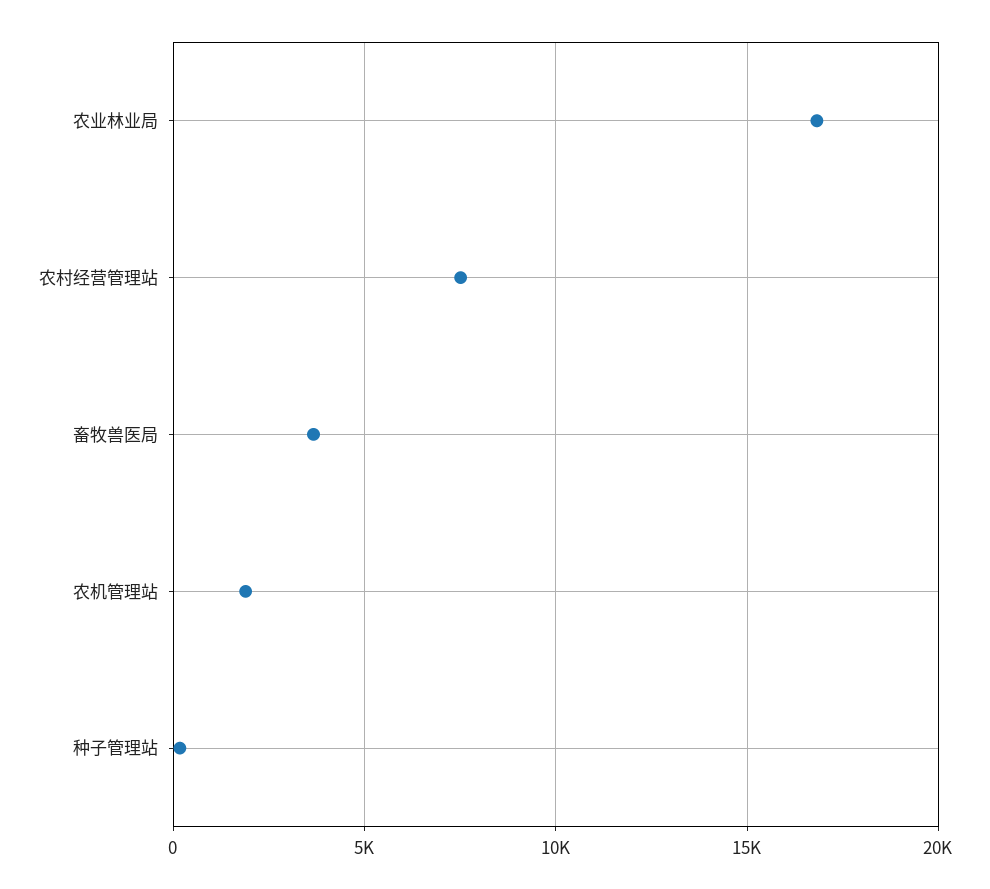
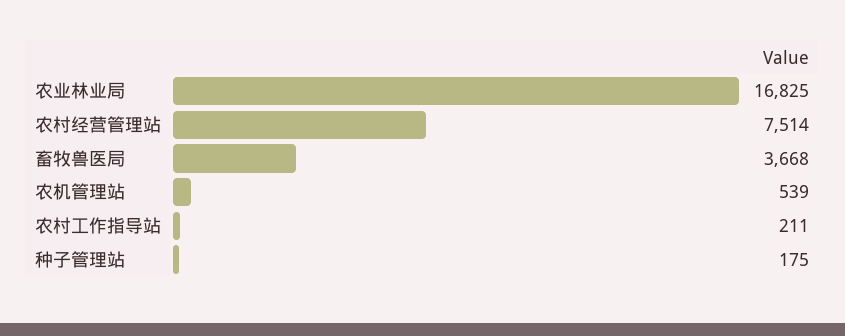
农机管理站: 2000 -> 539
农村工作指导站: none -> 211

